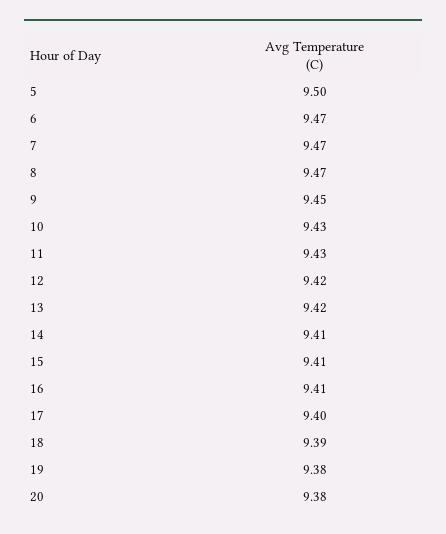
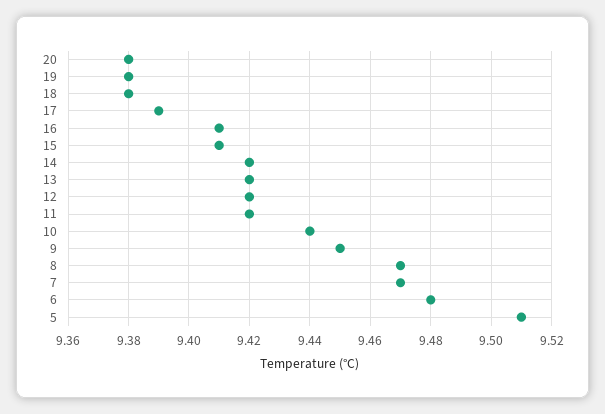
5: 9.5 -> 9.51
6: 9.47 -> 9.48
10: 9.43 -> 9.44
11: 9.43 -> 9.42
14: 9.41 -> 9.42
17: 9.4 -> 9.39
18: 9.39 -> 9.38

